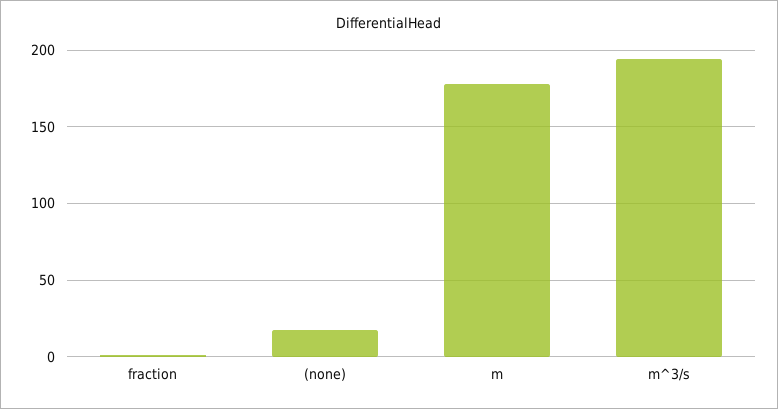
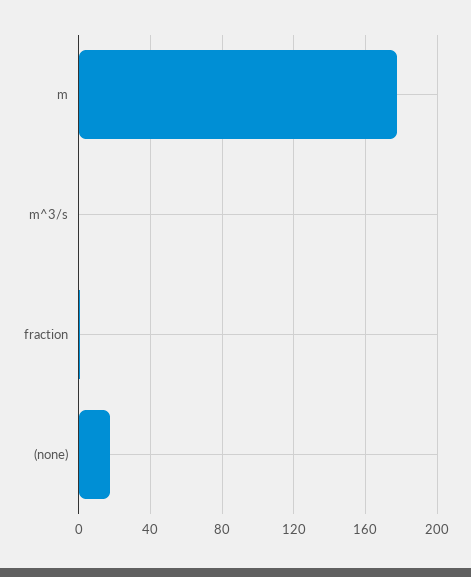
m^3/s: 195 -> 0

